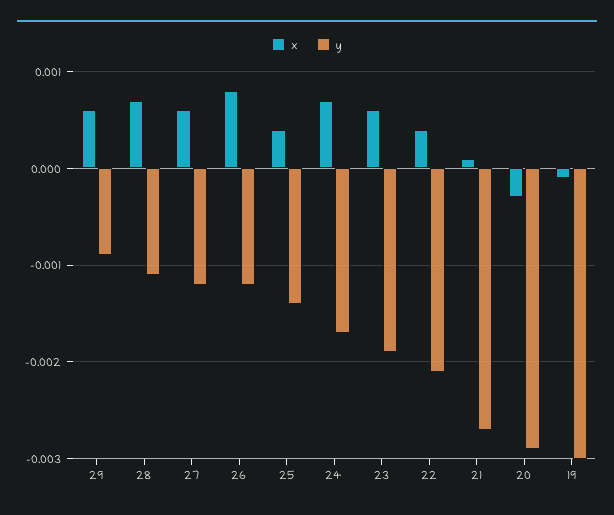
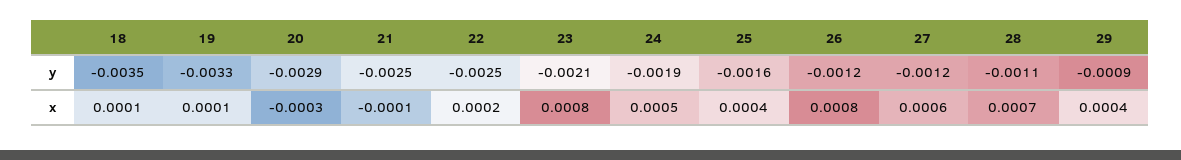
x, 29: 0.0006 -> 0.0004
y, 25: -0.0014 -> -0.0016
x, 24: 0.0007 -> 0.0005
y, 24: -0.0017 -> -0.0019
x, 23: 0.0006 -> 0.0008
y, 23: -0.0019 -> -0.0021
x, 22: 0.0004 -> 0.0002
y, 22: -0.0021 -> -0.0025
x, 21: 0.0001 -> -0.0001
y, 21: -0.0027 -> -0.0025
x, 19: -0.0001 -> 0.0001
y, 19: -0.003 -> -0.0033
y, 18: none -> -0.0035
x, 18: none -> 0.0001

